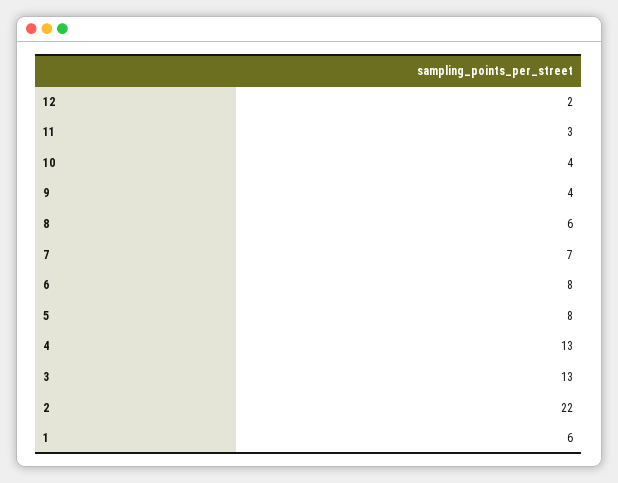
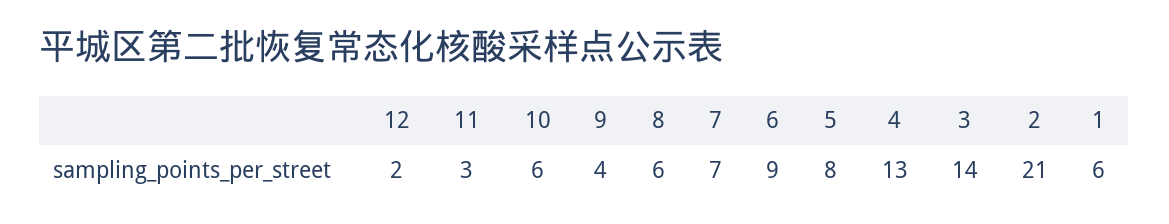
10: 4 -> 6
6: 8 -> 9
3: 13 -> 14
2: 22 -> 21

